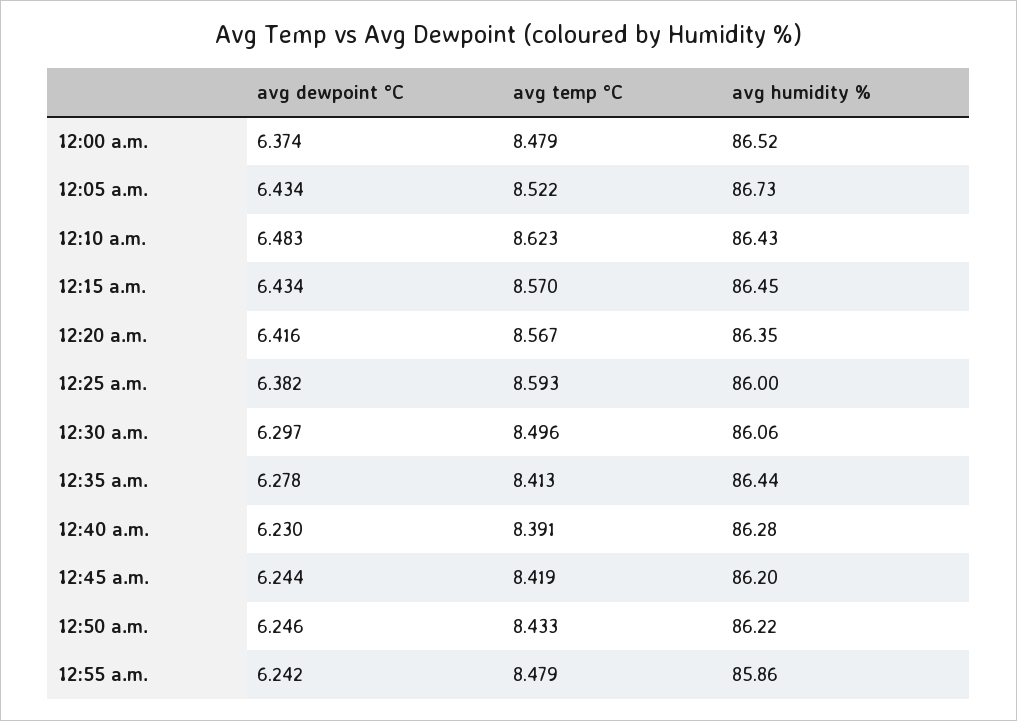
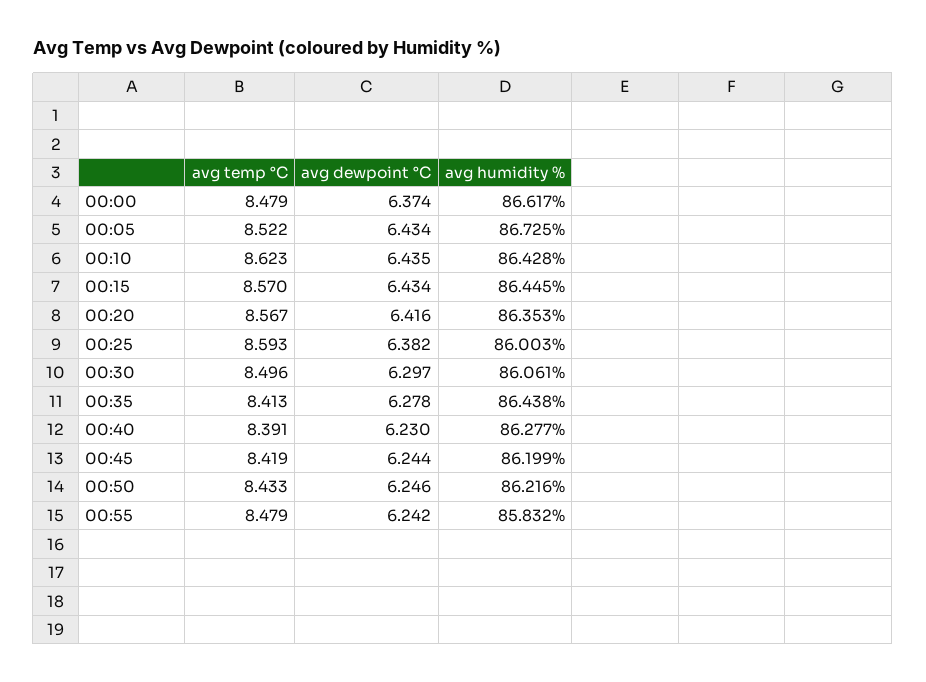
avg humidity %, 12:00 a.m.: 86.52 -> 86.617
avg dewpoint °C, 12:10 a.m.: 6.483 -> 6.435
avg humidity %, 12:55 a.m.: 85.86 -> 85.832

